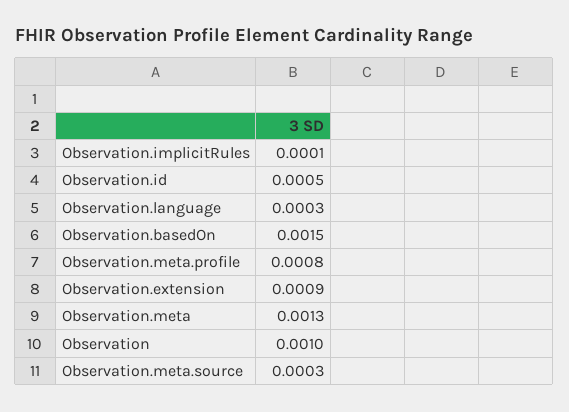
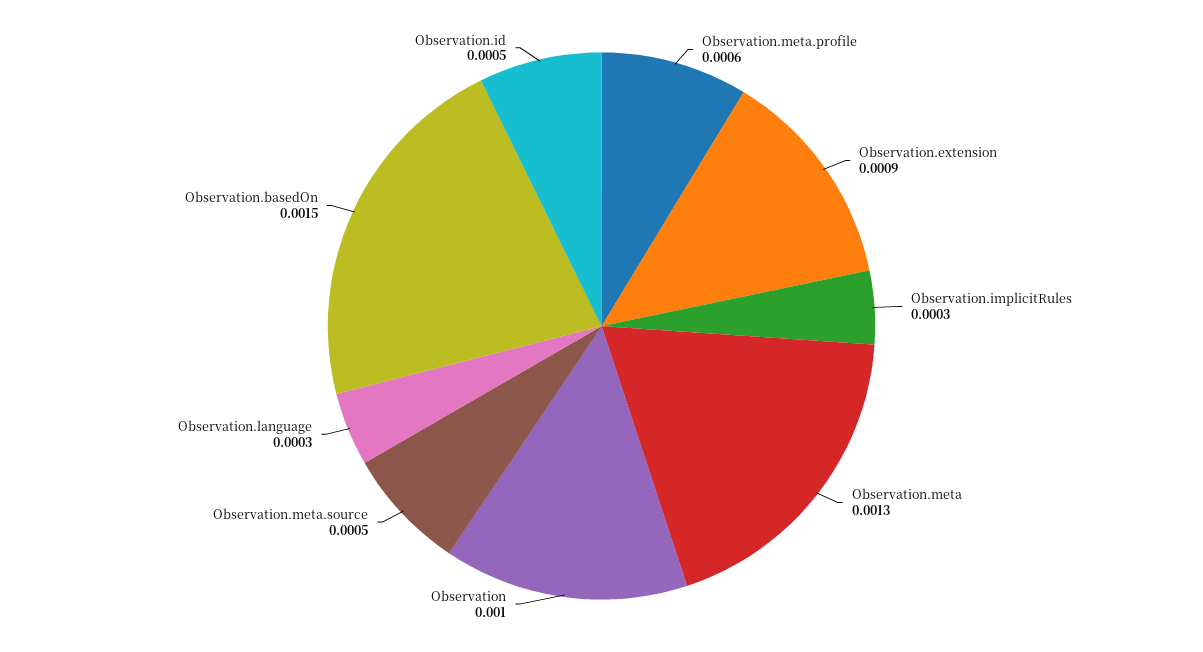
Observation.implicitRules: 0.0001 -> 0.0003
Observation.meta.profile: 0.0008 -> 0.0006
Observation.meta.source: 0.0003 -> 0.0005

